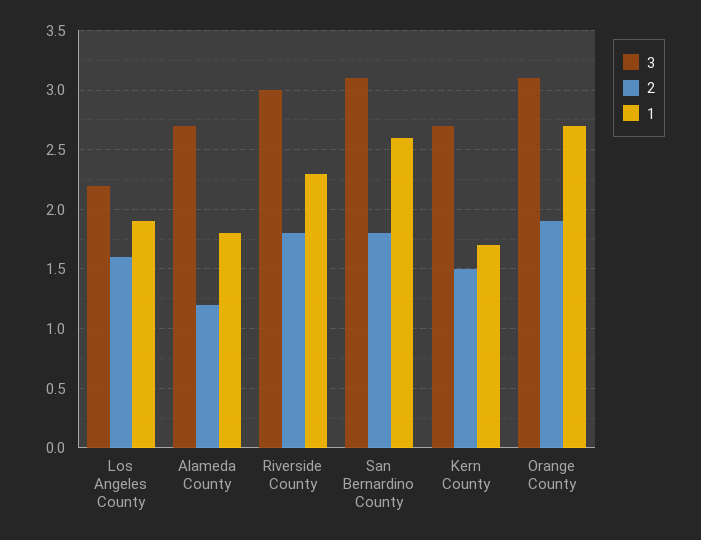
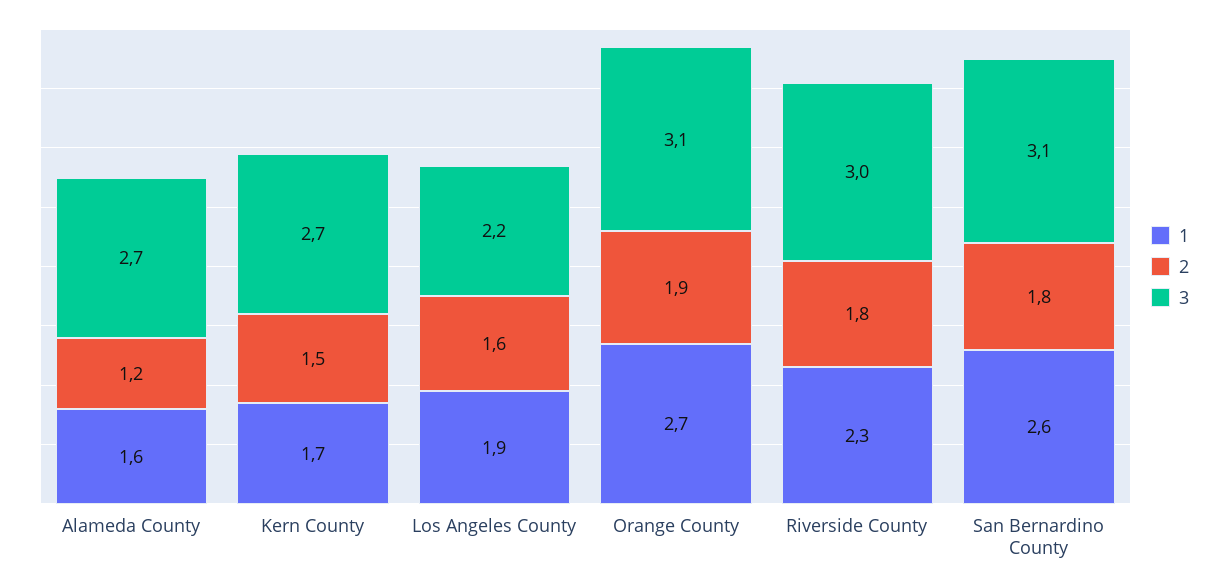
1, Alameda County: 1.8 -> 1.6

